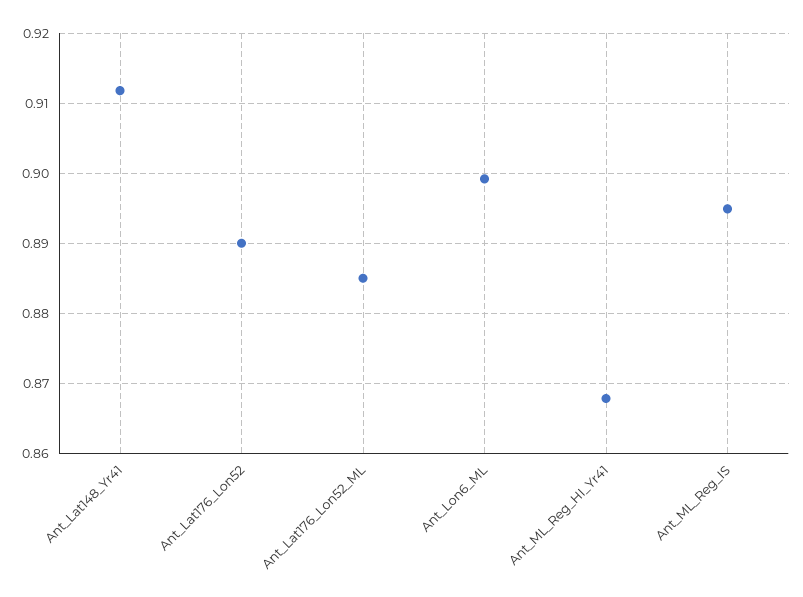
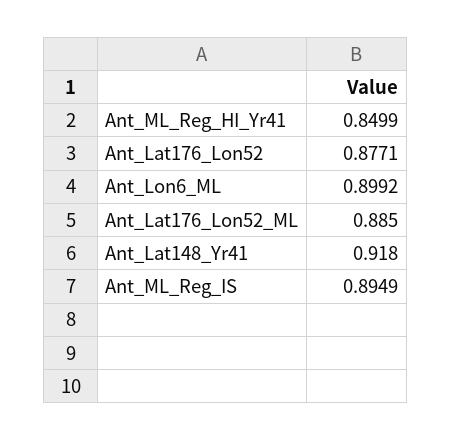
Ant_Lat148_Yr41: 0.912 -> 0.918
Ant_Lat176_Lon52: 0.89 -> 0.8771
Ant_ML_Reg_HI_Yr41: 0.868 -> 0.8499

